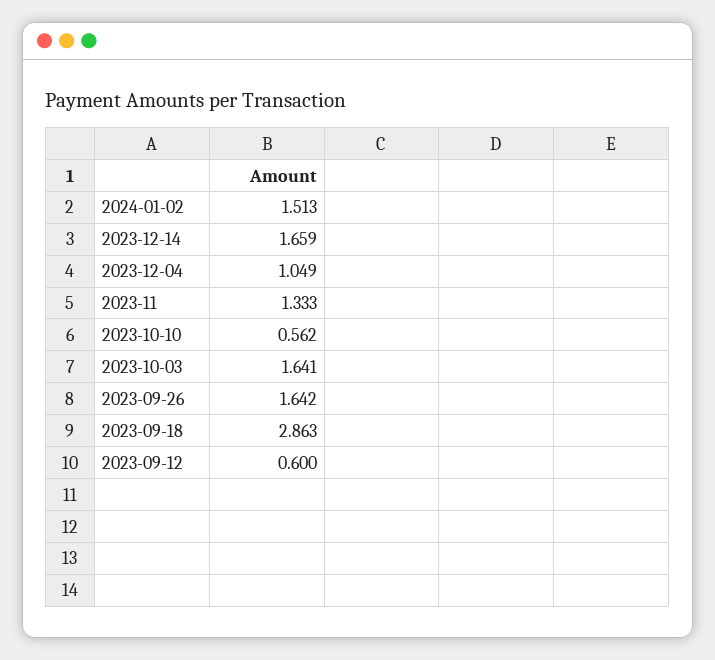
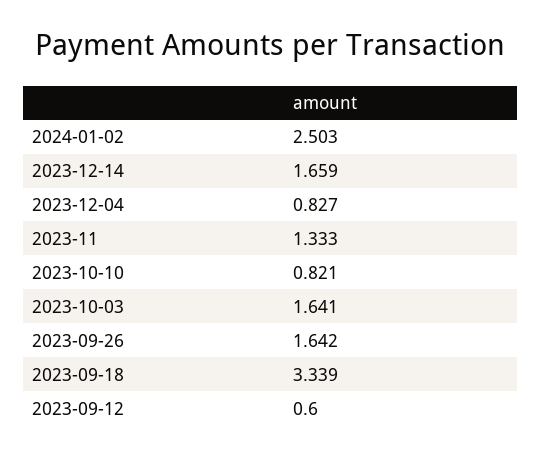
2024-01-02: 1.513 -> 2.503
2023-12-04: 1.049 -> 0.827
2023-10-10: 0.562 -> 0.821
2023-09-18: 2.863 -> 3.339

